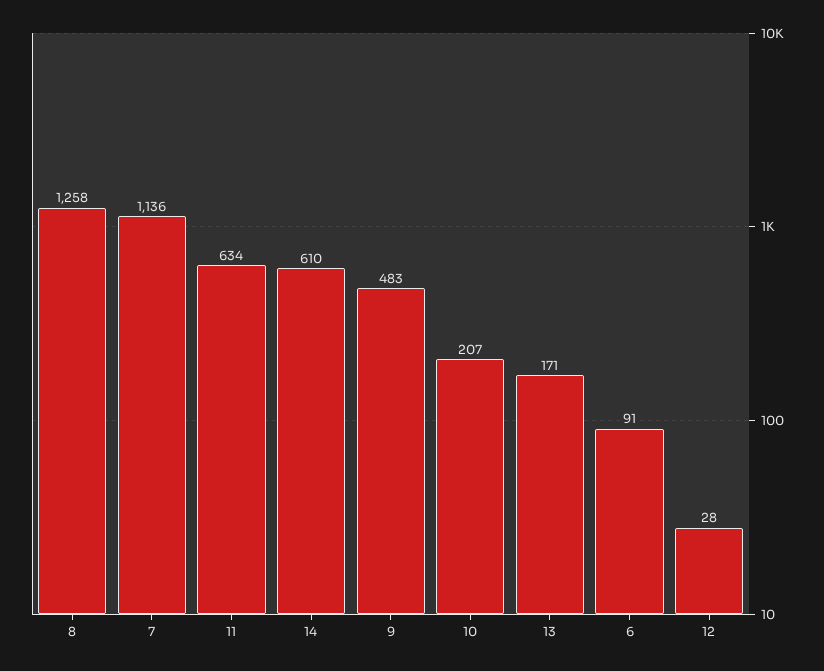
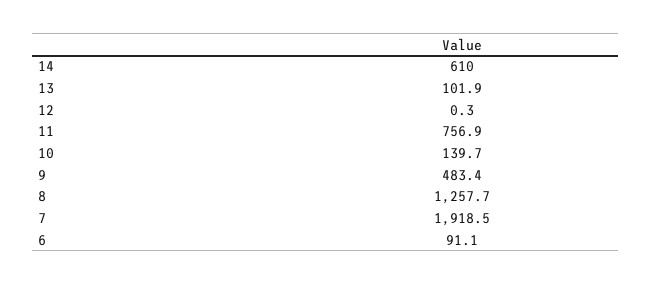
7: 1136 -> 1918.5
11: 634 -> 756.9
10: 207 -> 139.7
13: 171 -> 101.9
12: 28 -> 0.3

